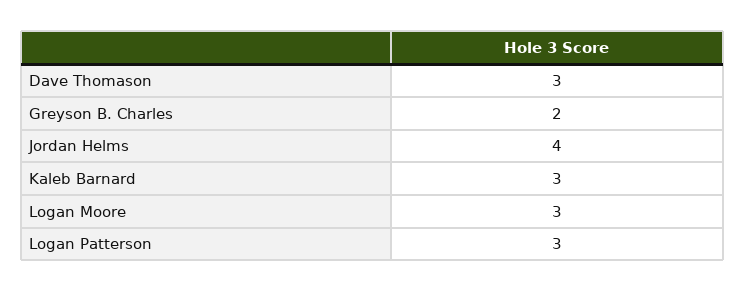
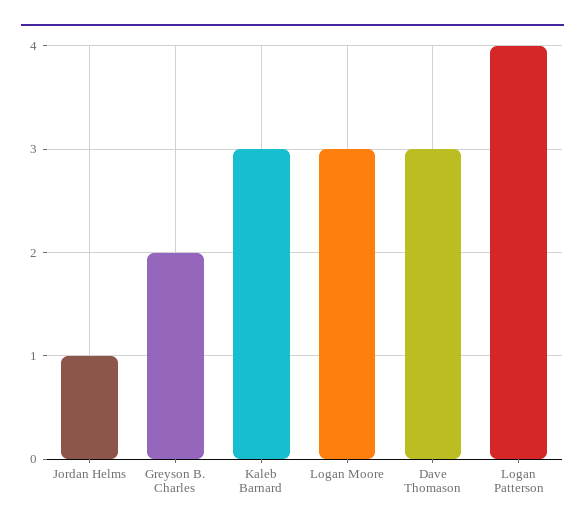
Jordan Helms: 4 -> 1
Logan Patterson: 3 -> 4

